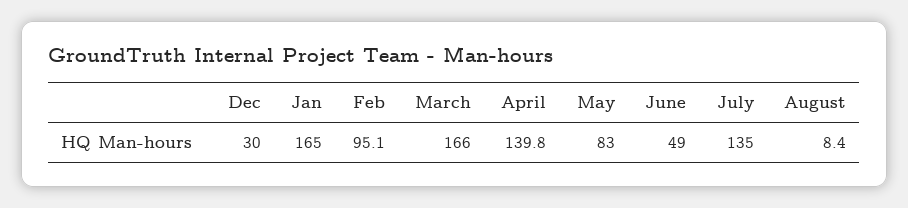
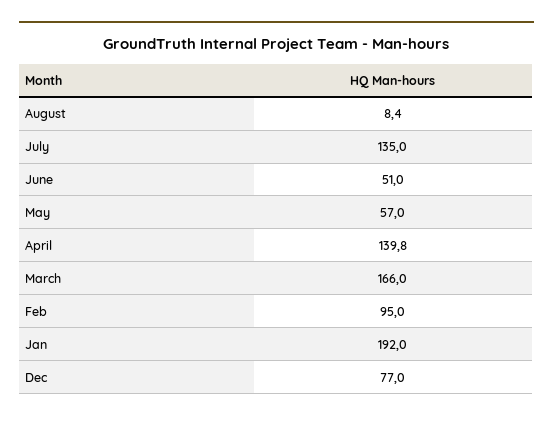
Dec: 30 -> 77
Jan: 165 -> 192
Feb: 95.1 -> 95
May: 83 -> 57
June: 49 -> 51

